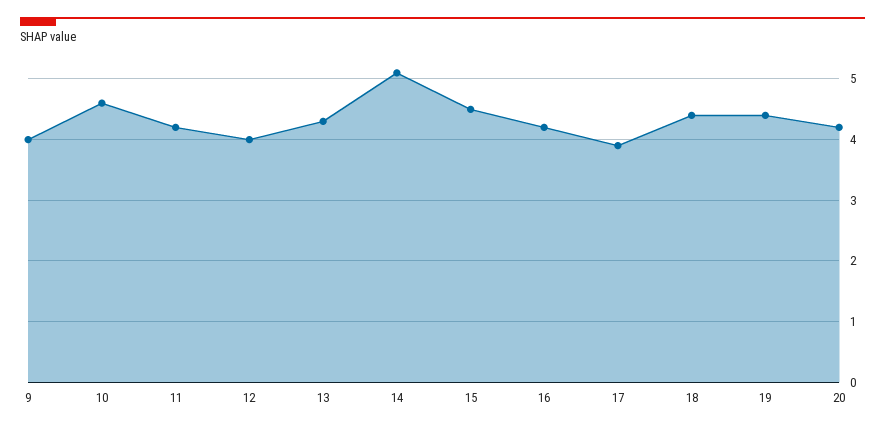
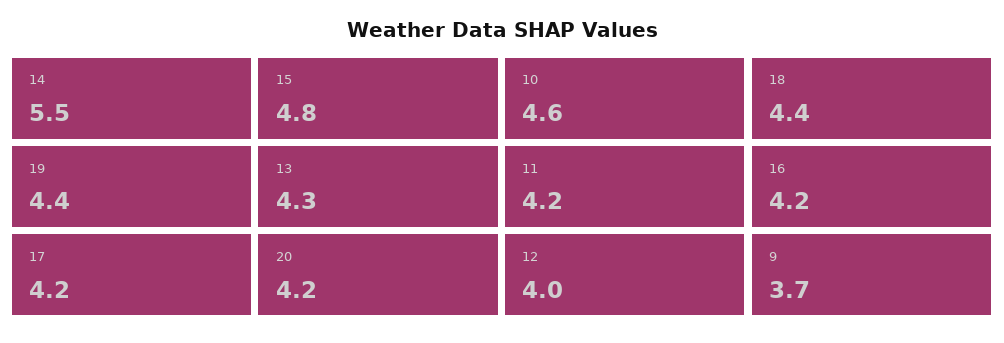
9: 4 -> 3.7
14: 5.1 -> 5.5
15: 4.5 -> 4.8
17: 3.9 -> 4.2

